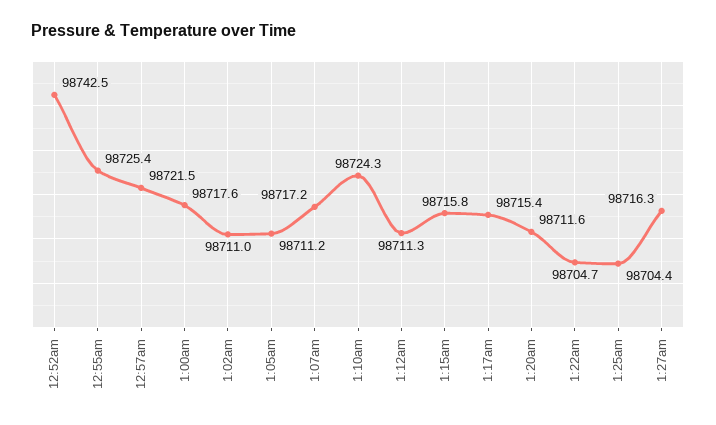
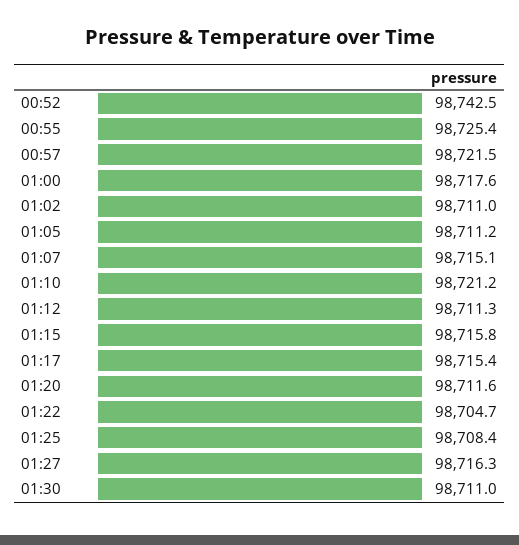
1:07am: 98717.2 -> 98715.1
1:10am: 98724.3 -> 98721.2
1:25am: 98704.4 -> 98708.4
01:30: none -> 98711

